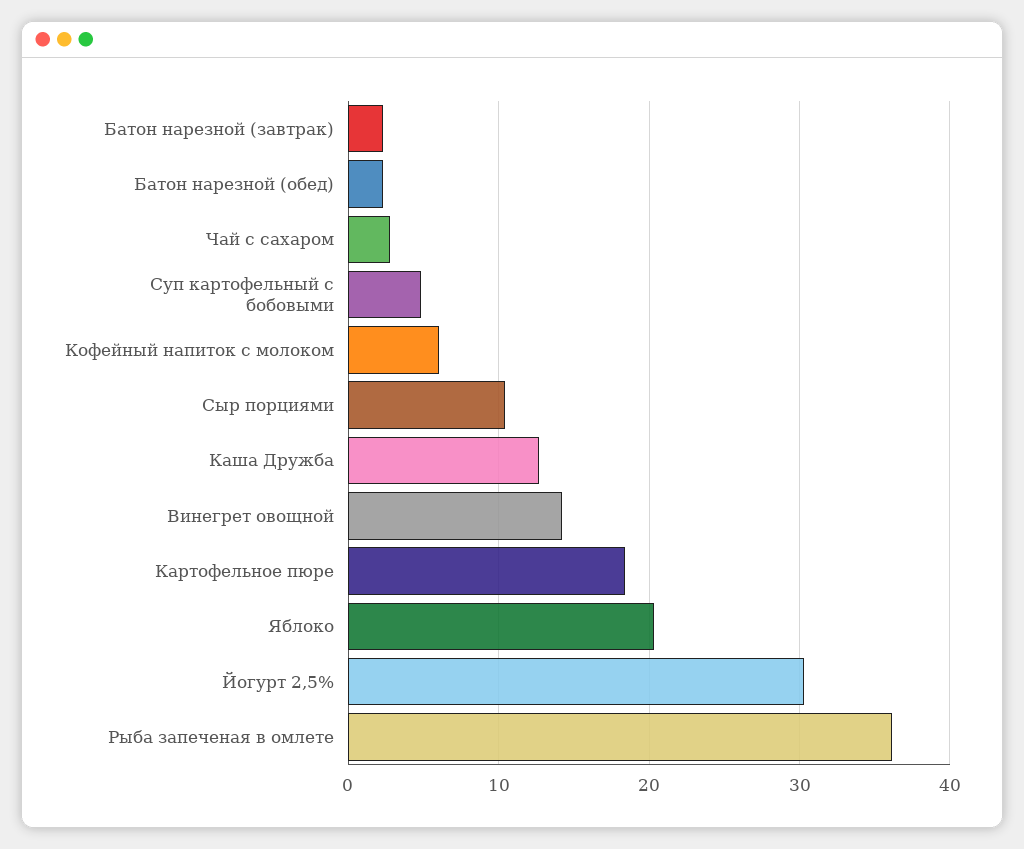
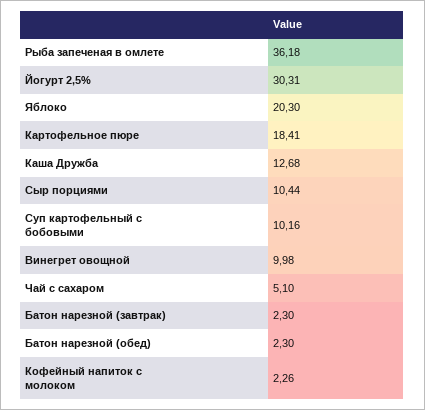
Чай с сахаром: 3 -> 5.1
Суп картофельный с бобовыми: 5 -> 10.16
Кофейный напиток с молоком: 6 -> 2.26
Винегрет овощной: 14 -> 9.98

